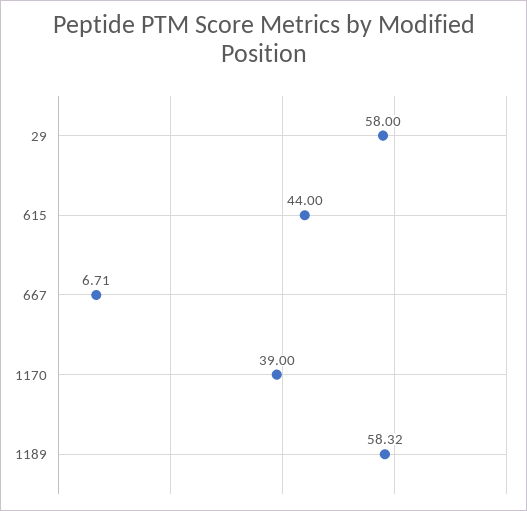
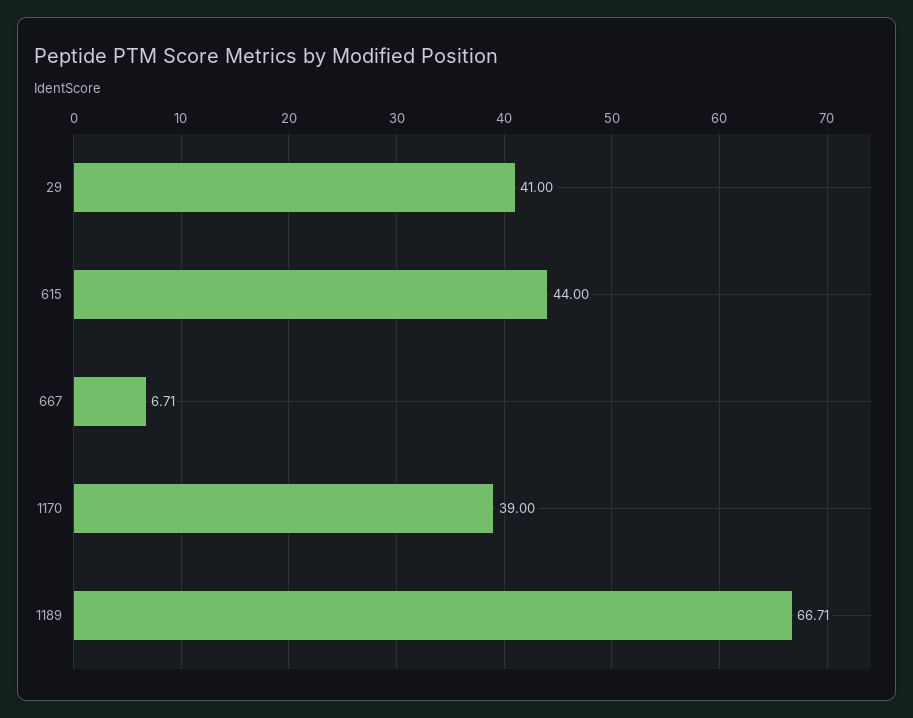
29: 58 -> 41
1189: 58.32 -> 66.71

